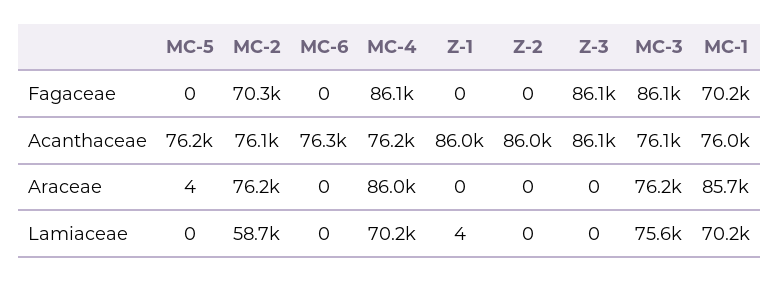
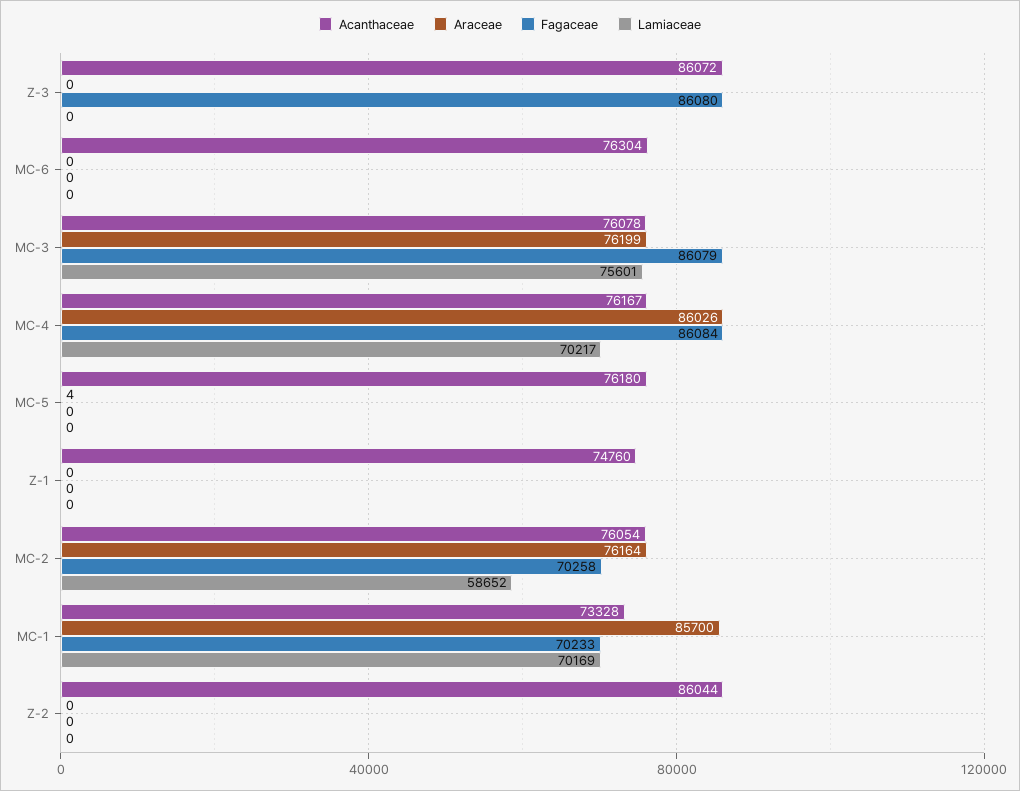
Acanthaceae, Z-1: 86000 -> 74760
Acanthaceae, MC-1: 76000 -> 73328
Lamiaceae, Z-1: 4 -> 0

